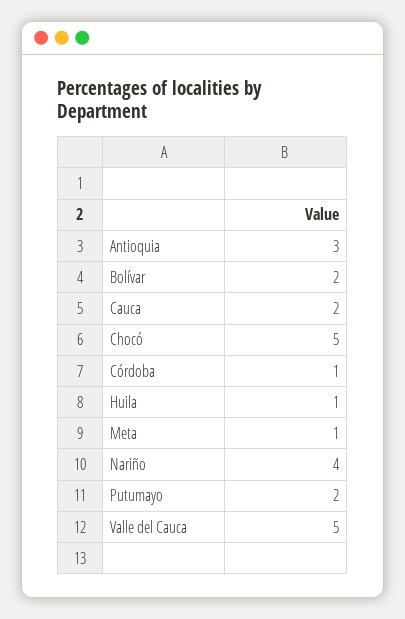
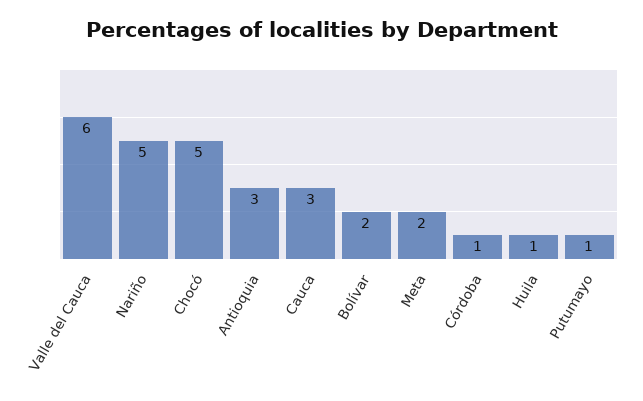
Cauca: 2 -> 3
Meta: 1 -> 2
Nariño: 4 -> 5
Putumayo: 2 -> 1
Valle del Cauca: 5 -> 6

